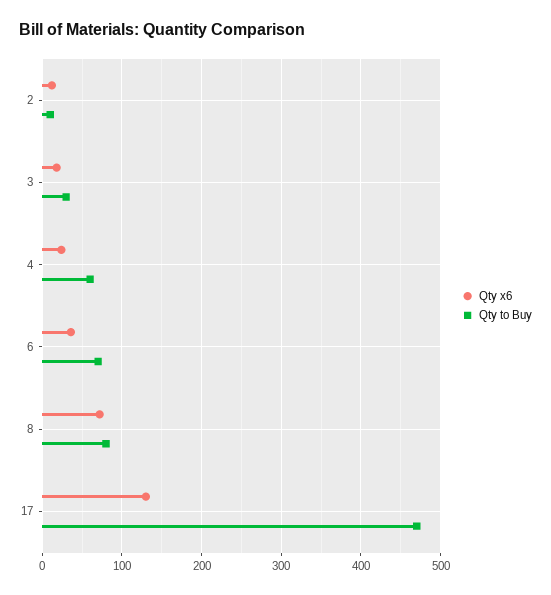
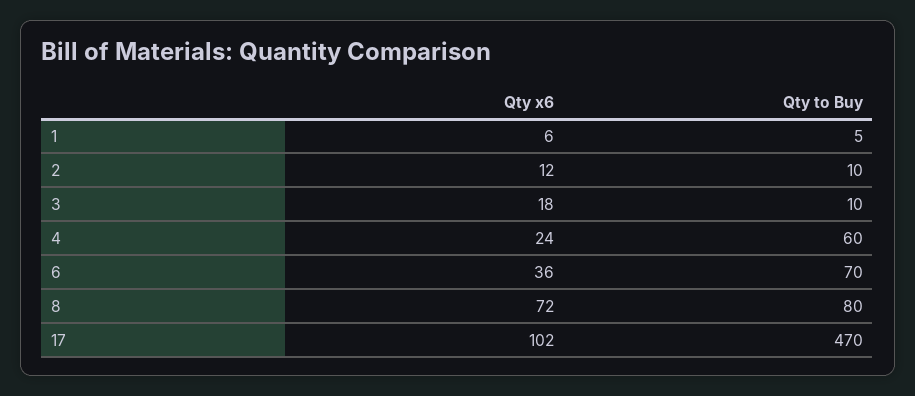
Qty to Buy, 3: 30 -> 10
Qty x6, 17: 130 -> 102
Qty x6, 1: none -> 6
Qty to Buy, 1: none -> 5

